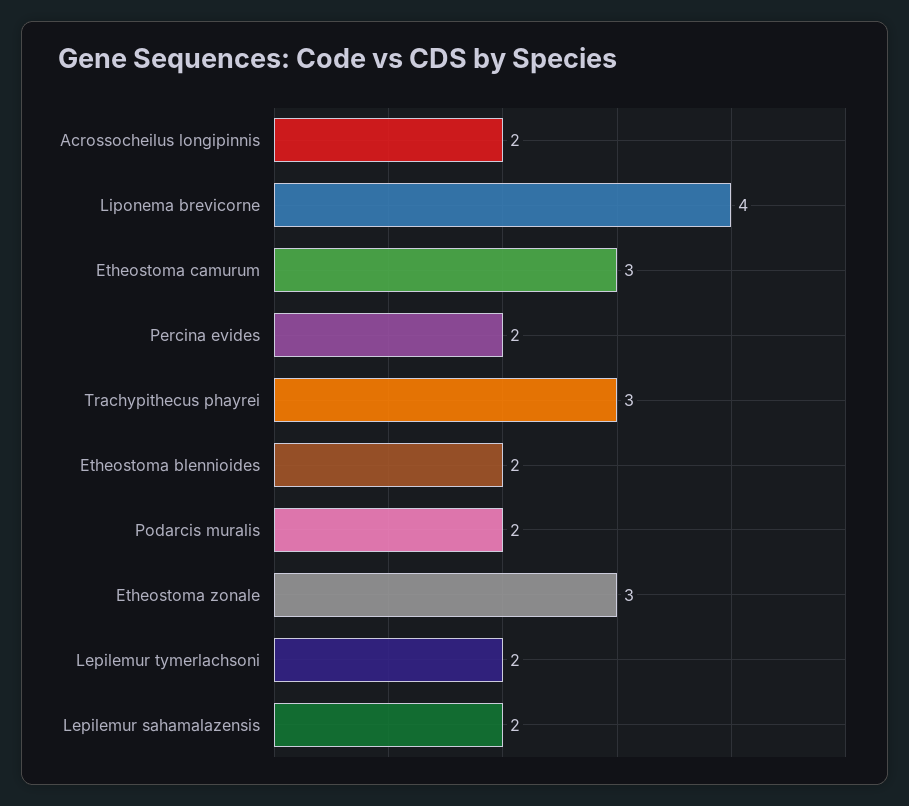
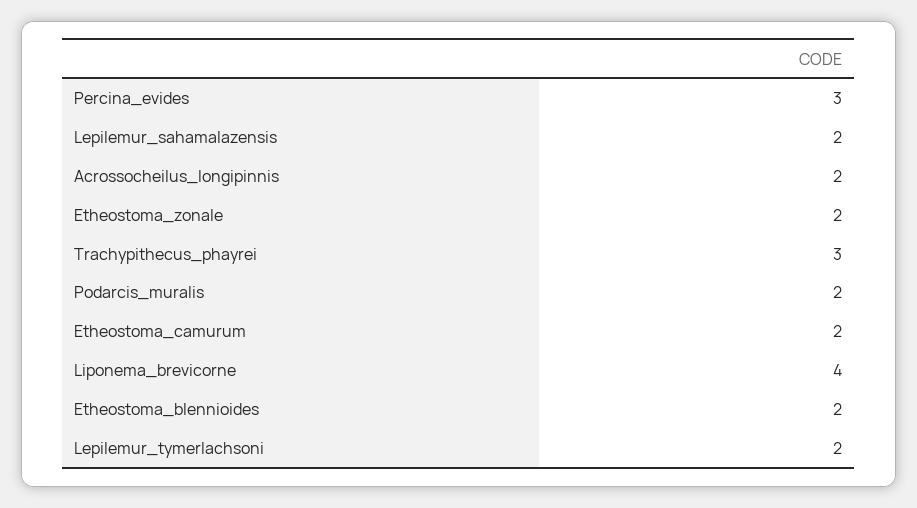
Etheostoma camurum: 3 -> 2
Percina evides: 2 -> 3
Etheostoma zonale: 3 -> 2

